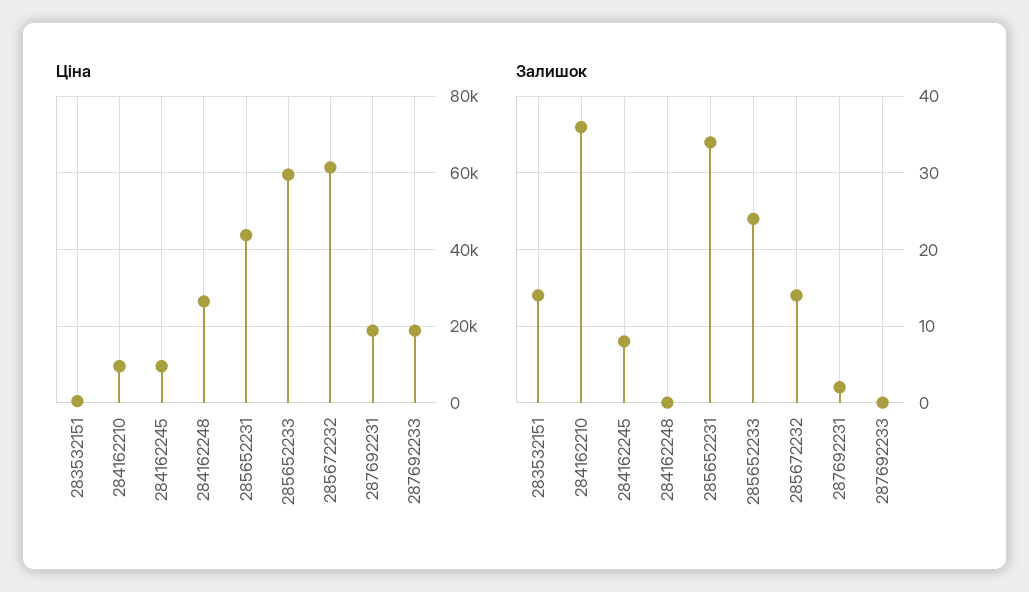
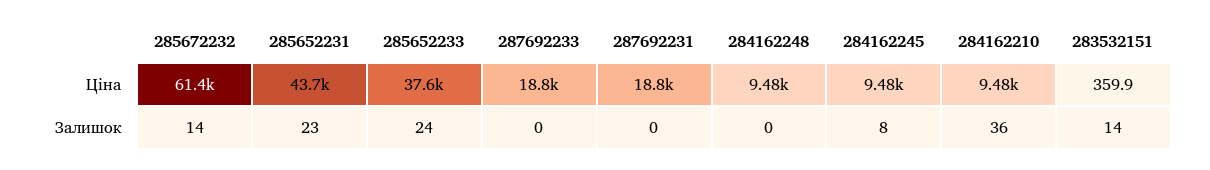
Ціна, 284162248: 26000 -> 9480
Ціна, 285652233: 60000 -> 37600
Залишок, 285652231: 34 -> 23
Залишок, 287692231: 2 -> 0

